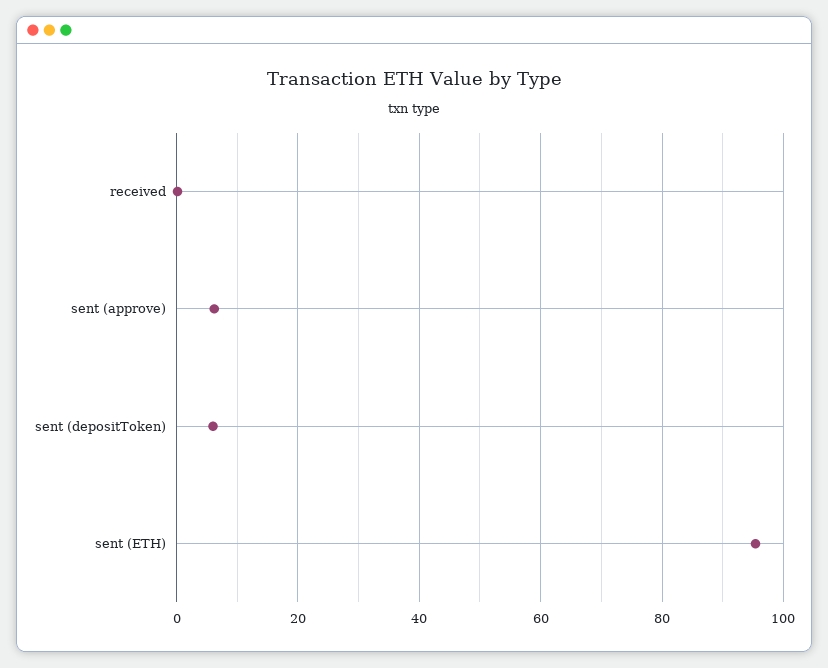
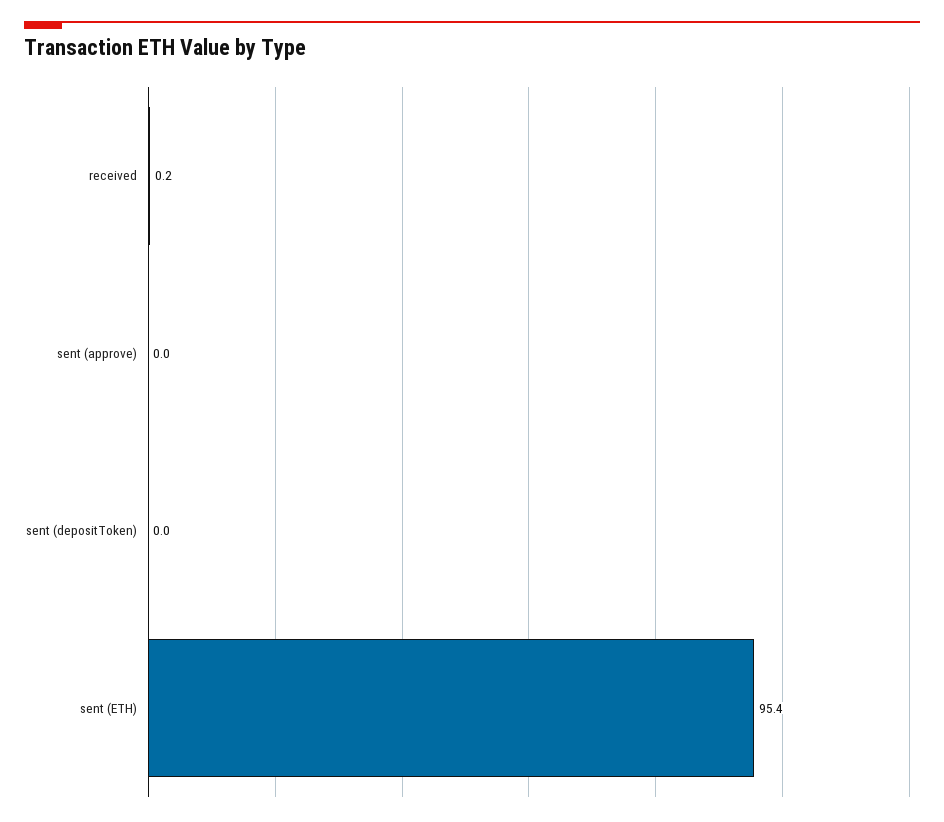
sent (approve): 6 -> 0
sent (depositToken): 6 -> 0

